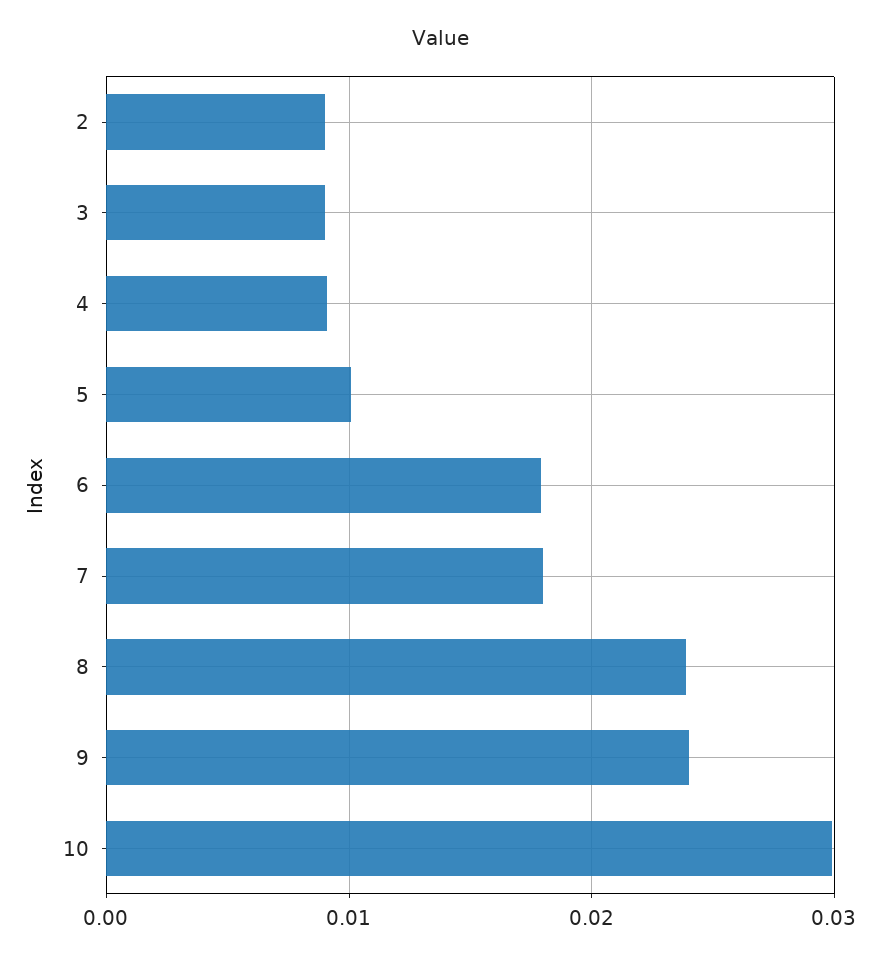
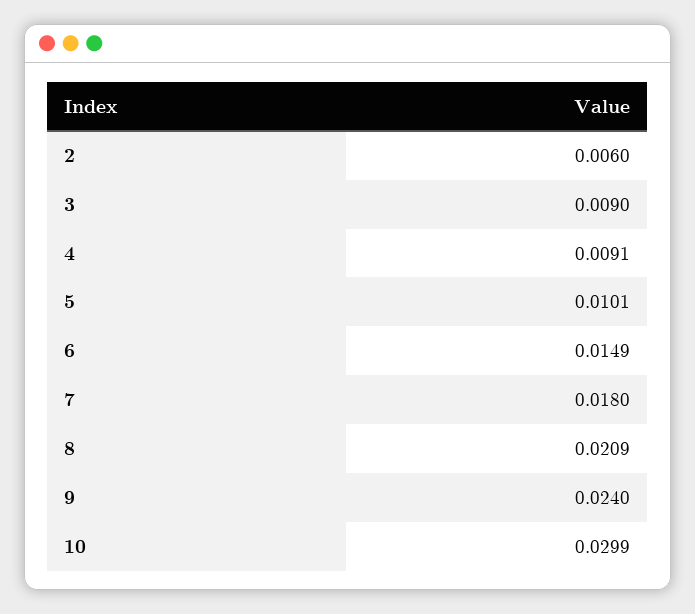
2: 0.009 -> 0.006
6: 0.018 -> 0.0149
8: 0.024 -> 0.0209

